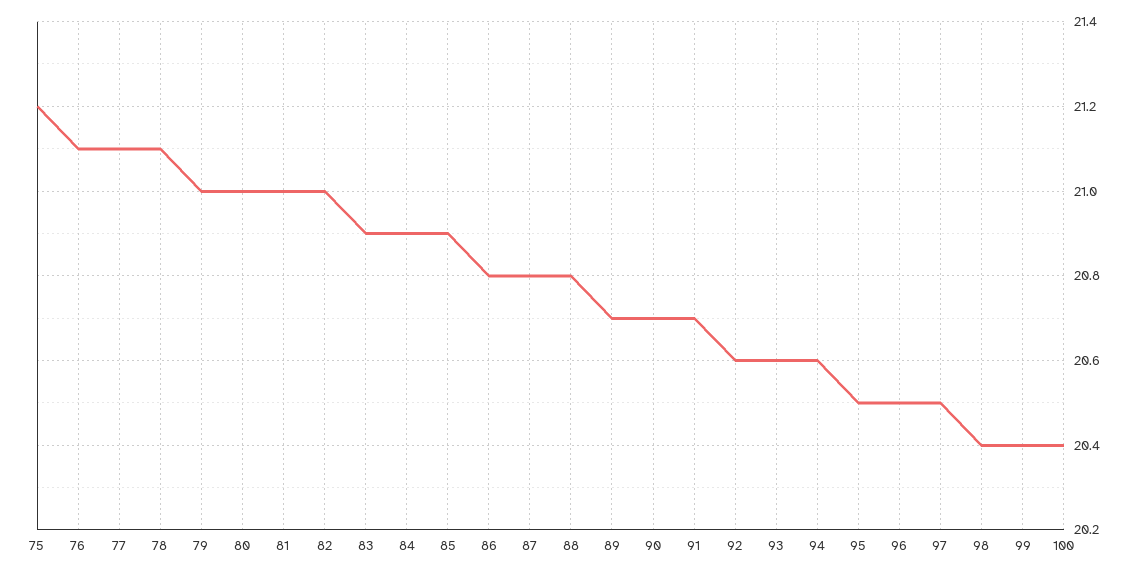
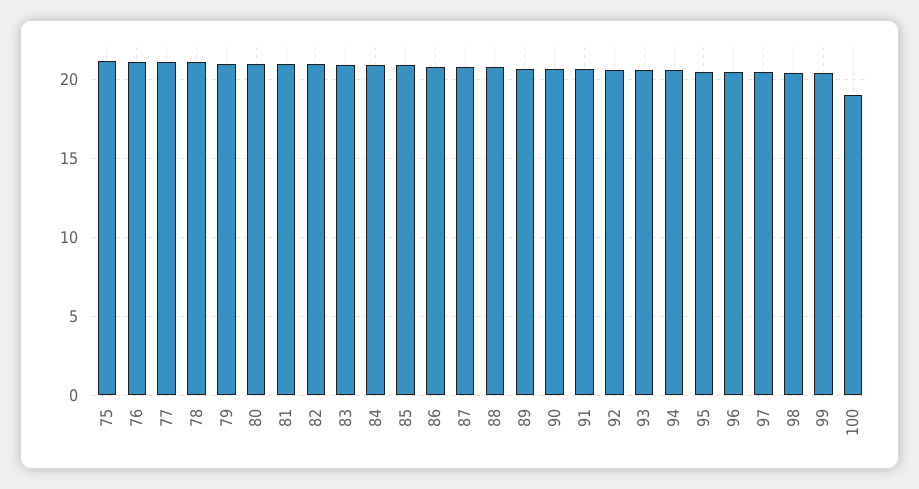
100: 20.4 -> 19

